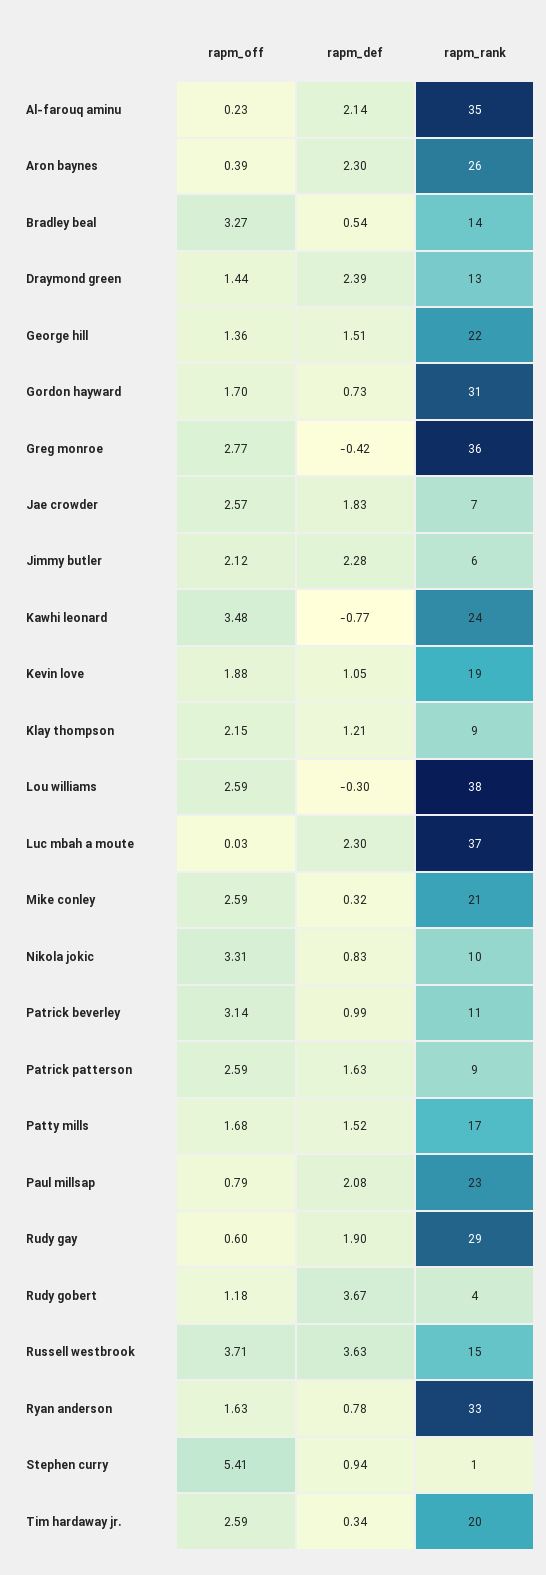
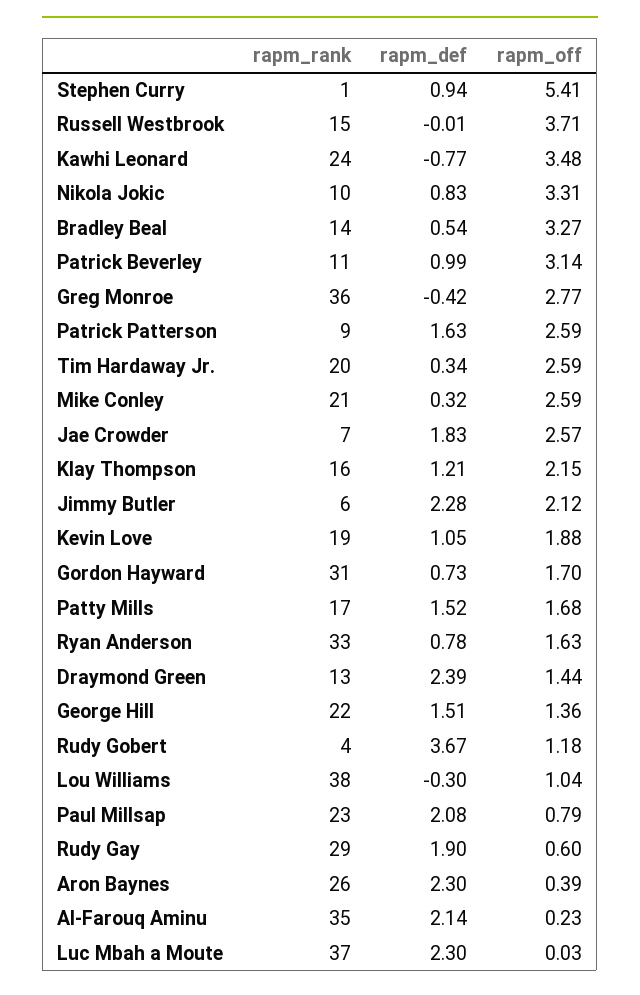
rapm_rank, Klay thompson: 9 -> 16
rapm_off, Lou williams: 2.59 -> 1.04
rapm_def, Russell westbrook: 3.63 -> -0.01

